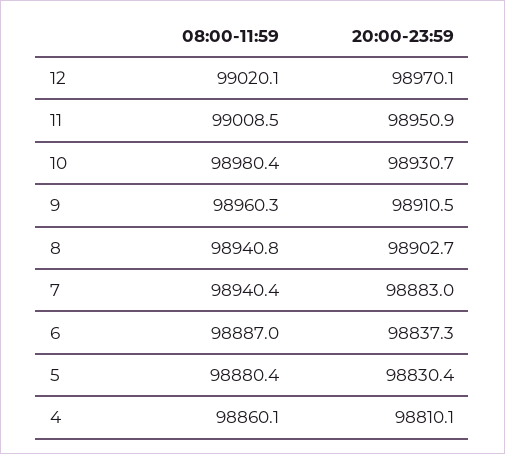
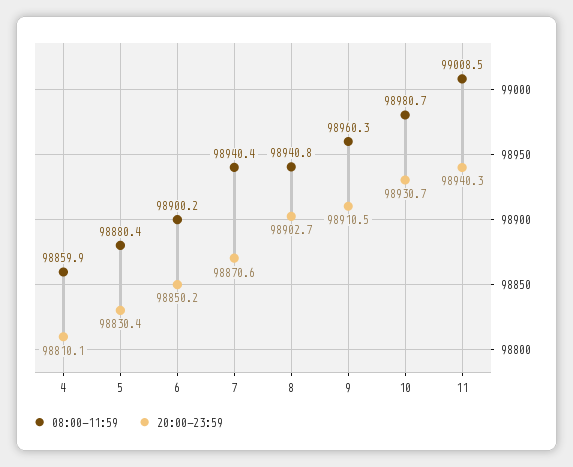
08:00-11:59, 12: 99020.1 -> none
20:00-23:59, 12: 98970.1 -> none
20:00-23:59, 11: 98950.9 -> 98940.3
08:00-11:59, 10: 98980.4 -> 98980.7
20:00-23:59, 7: 98883 -> 98870.6
08:00-11:59, 6: 98887 -> 98900.2
20:00-23:59, 6: 98837.3 -> 98850.2
08:00-11:59, 4: 98860.1 -> 98859.9

